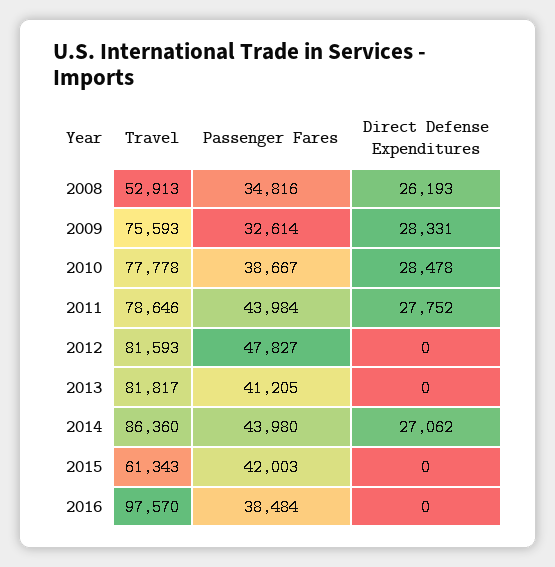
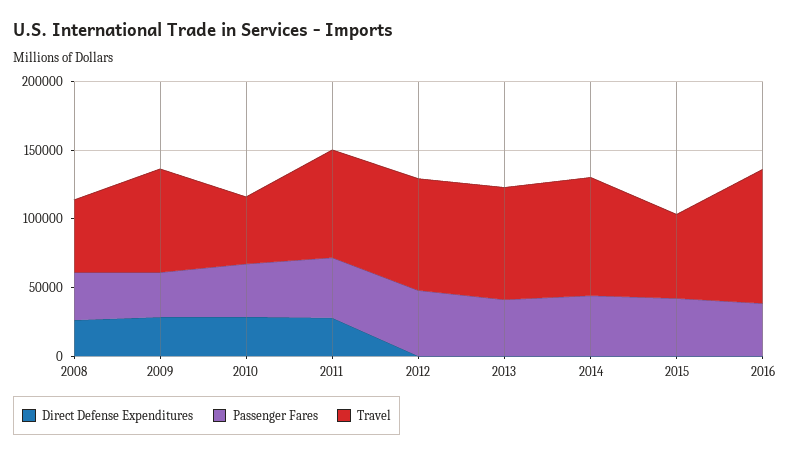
Travel, 2010: 77778 -> 50000
Direct Defense Expenditures, 2014: 27062 -> 0

